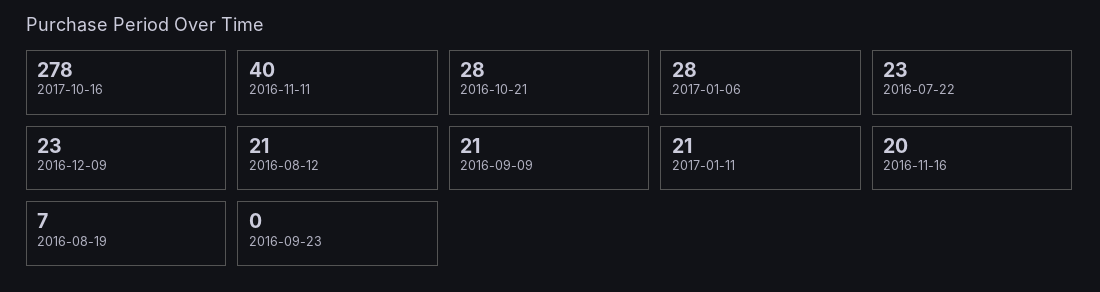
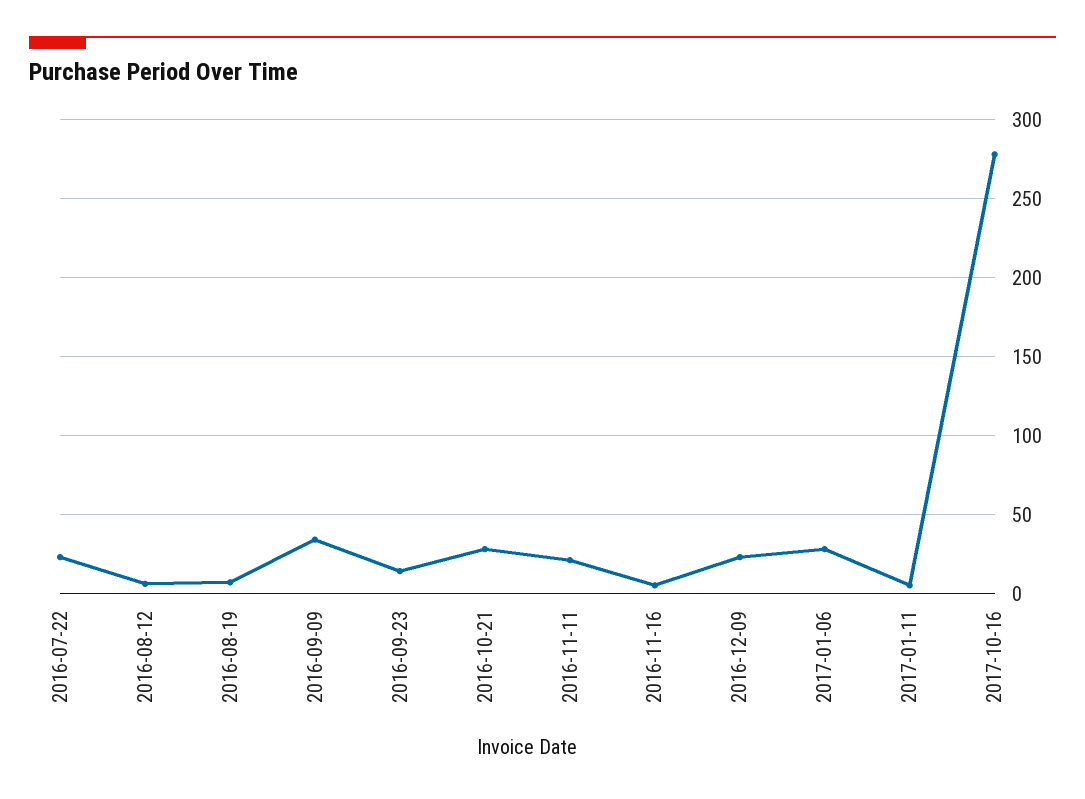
2016-11-11: 40 -> 20
2016-08-12: 21 -> 5
2016-09-09: 21 -> 35
2017-01-11: 21 -> 5
2016-11-16: 20 -> 5
2016-09-23: 0 -> 15

